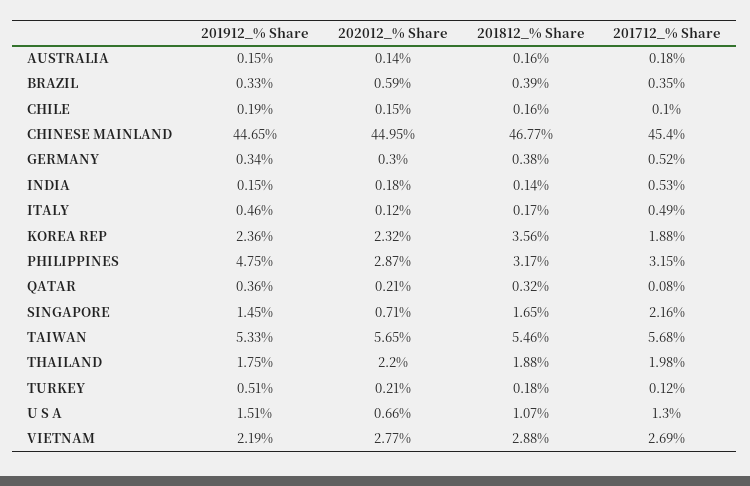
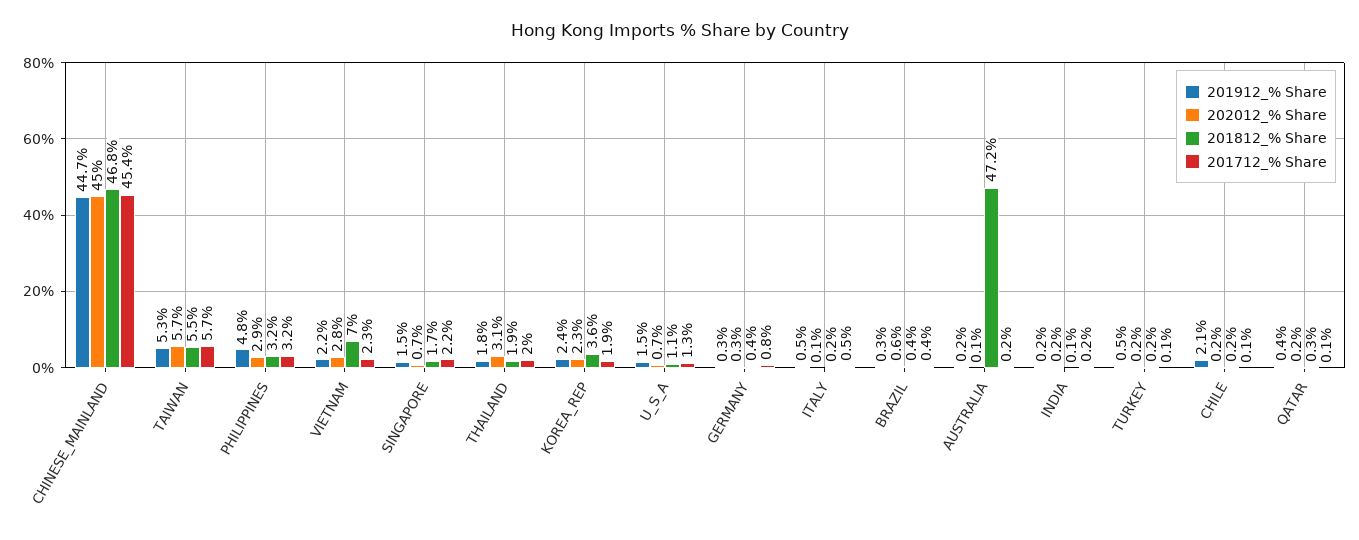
201812_% Share, AUSTRALIA: 0.16 -> 47.2
201912_% Share, CHILE: 0.19 -> 2.1
201712_% Share, GERMANY: 0.52 -> 0.8
201712_% Share, INDIA: 0.53 -> 0.2
202012_% Share, THAILAND: 2.2 -> 3.1
201812_% Share, VIETNAM: 2.88 -> 7
201712_% Share, VIETNAM: 2.69 -> 2.3

